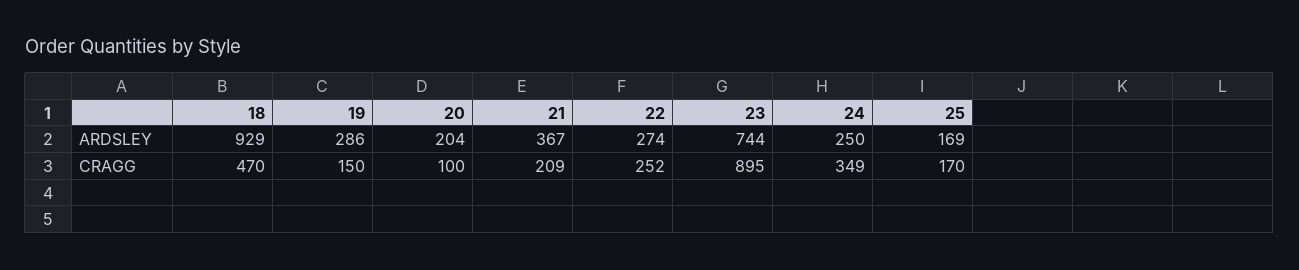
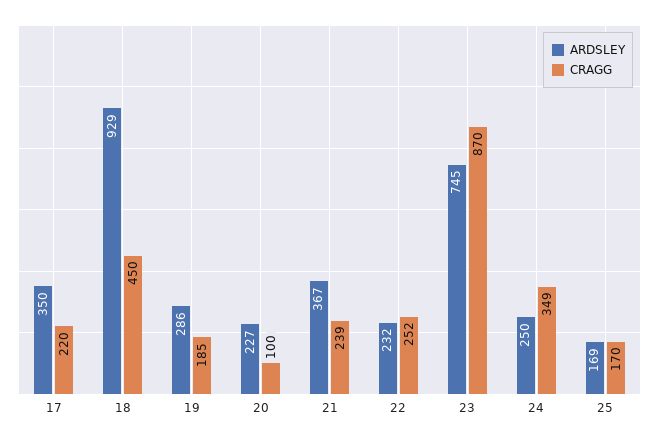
ARDSLEY, 20: 204 -> 227
ARDSLEY, 22: 274 -> 232
ARDSLEY, 23: 744 -> 745
CRAGG, 18: 470 -> 450
CRAGG, 19: 150 -> 185
CRAGG, 21: 209 -> 239
CRAGG, 23: 895 -> 870
ARDSLEY, 17: none -> 350
CRAGG, 17: none -> 220

